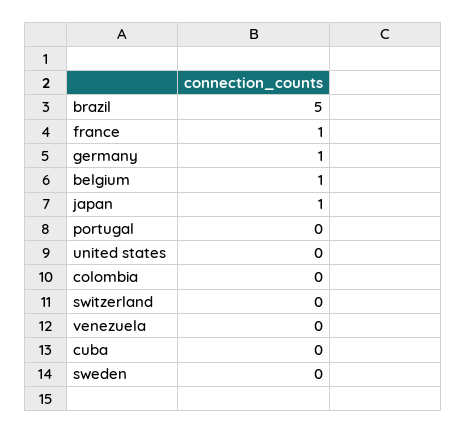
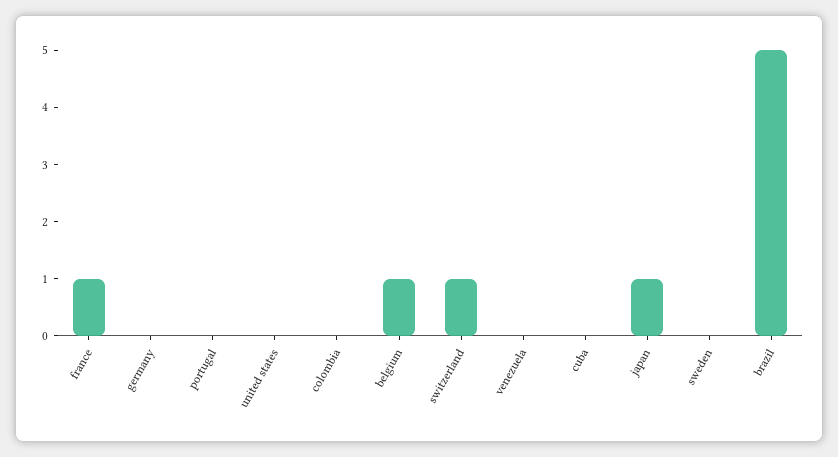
germany: 1 -> 0
switzerland: 0 -> 1

